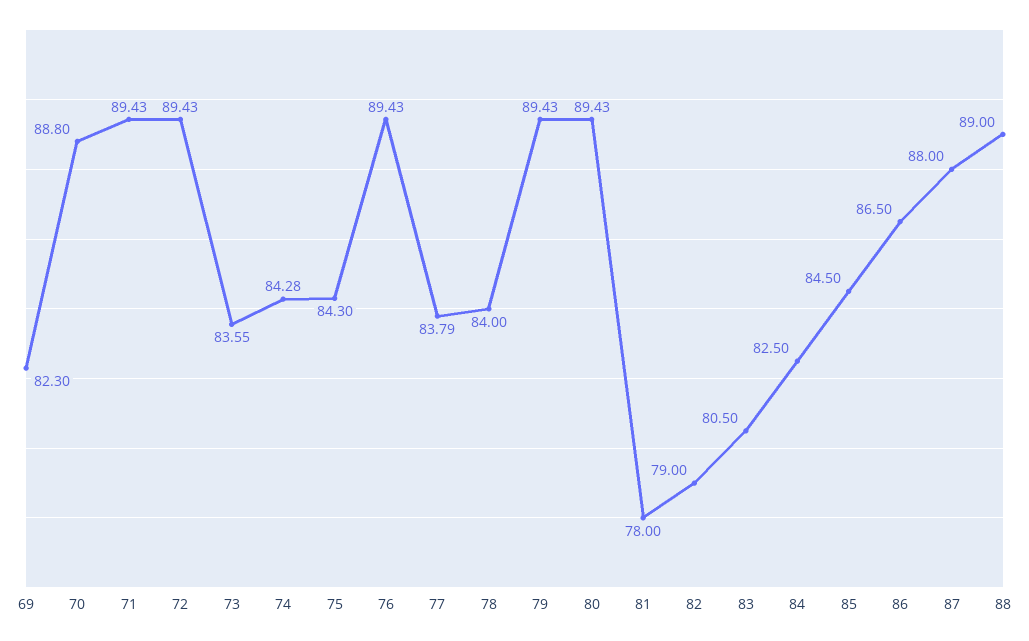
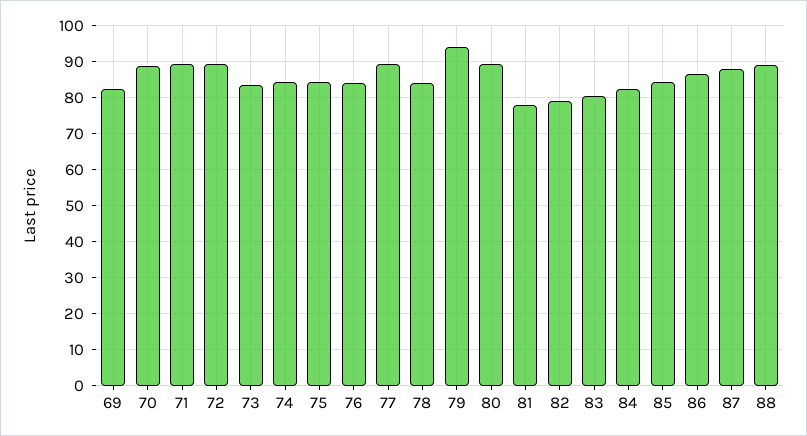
76: 89.43 -> 84
77: 83.79 -> 90
79: 89.43 -> 94

